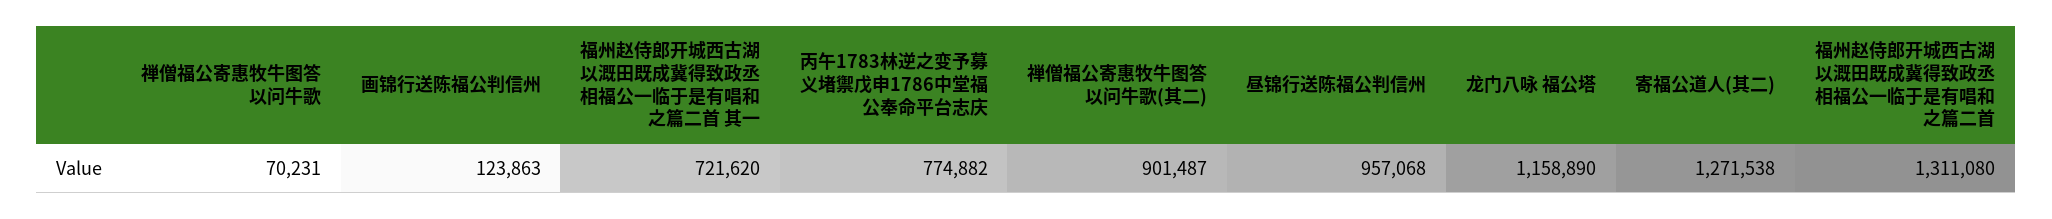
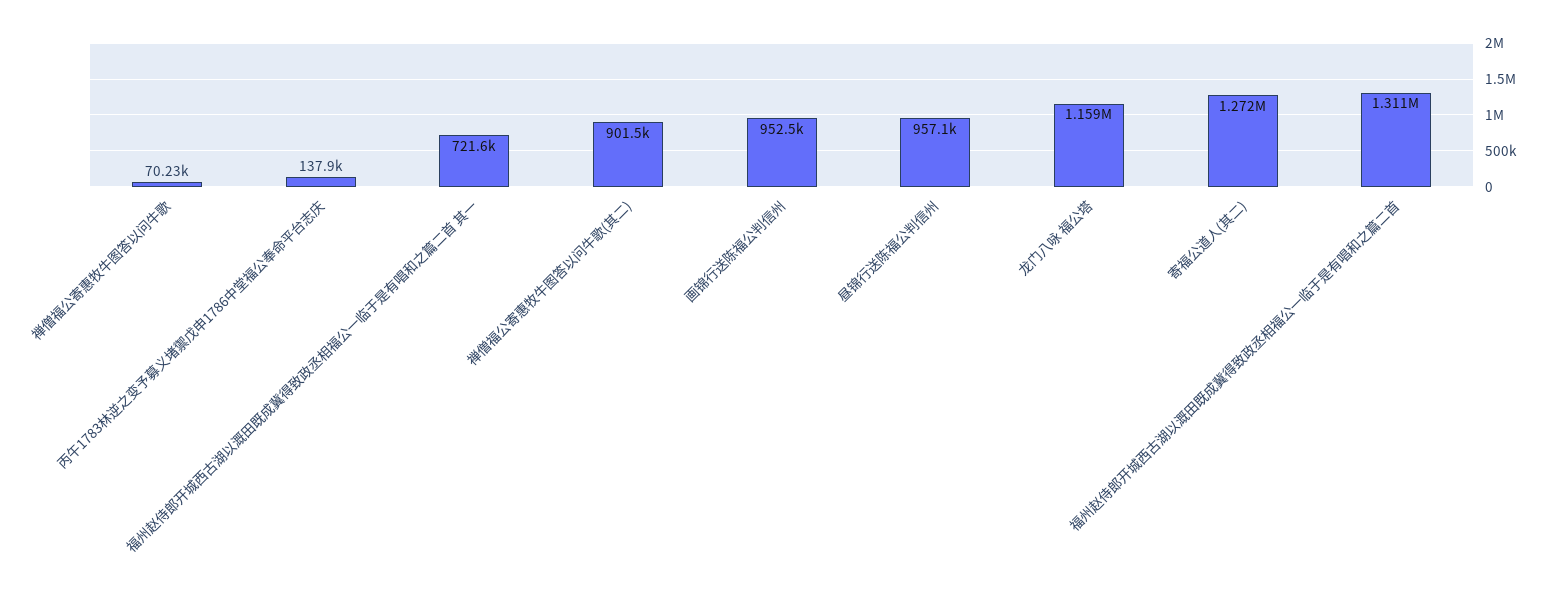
画锦行送陈福公判信州: 123863 -> 952500
丙午1783林逆之变予募义堵禦戊申1786中堂福公奉命平台志庆: 774882 -> 137900

